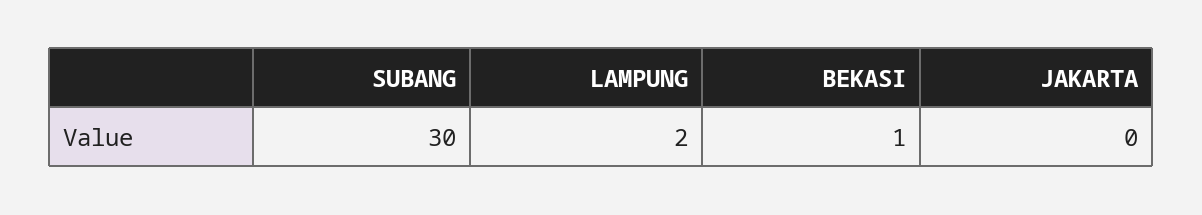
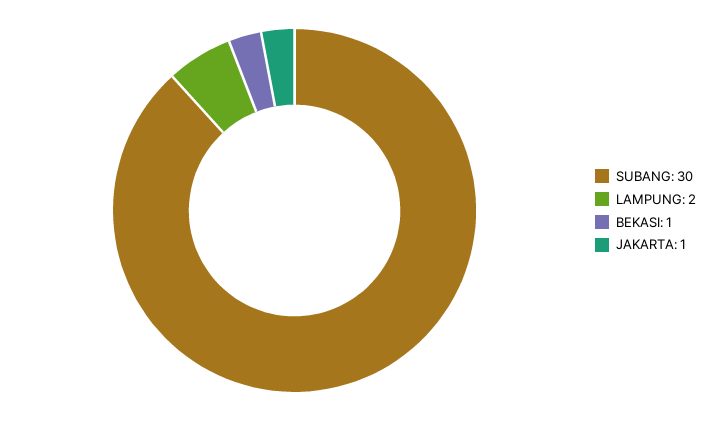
JAKARTA: 0 -> 1

